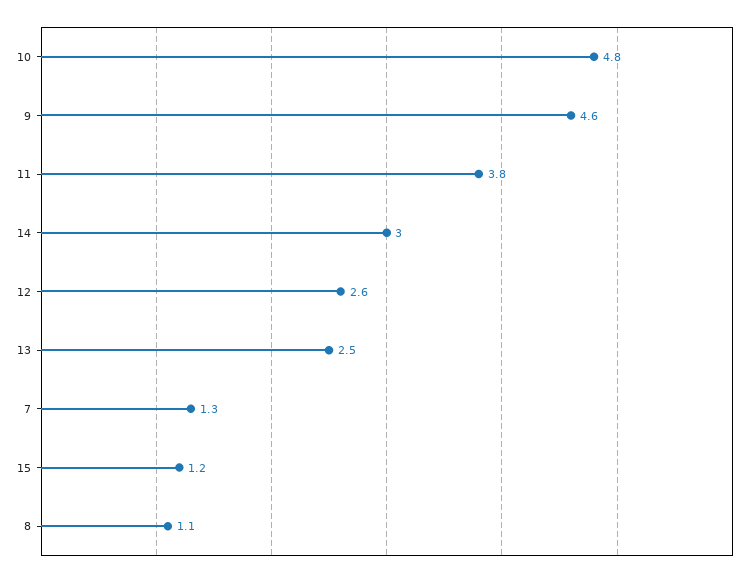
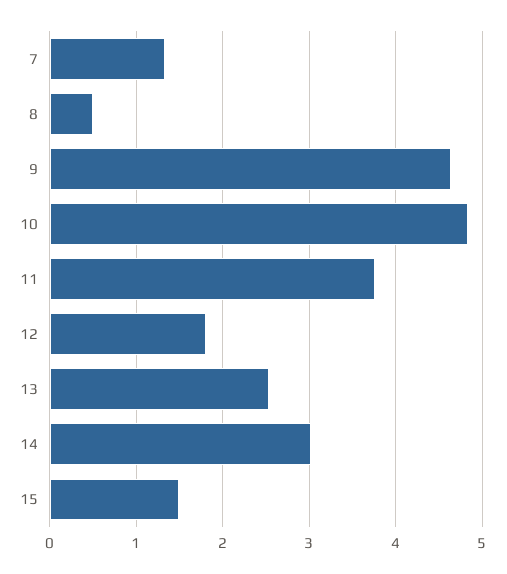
12: 2.6 -> 1.8
15: 1.2 -> 1.5
8: 1.1 -> 0.5

